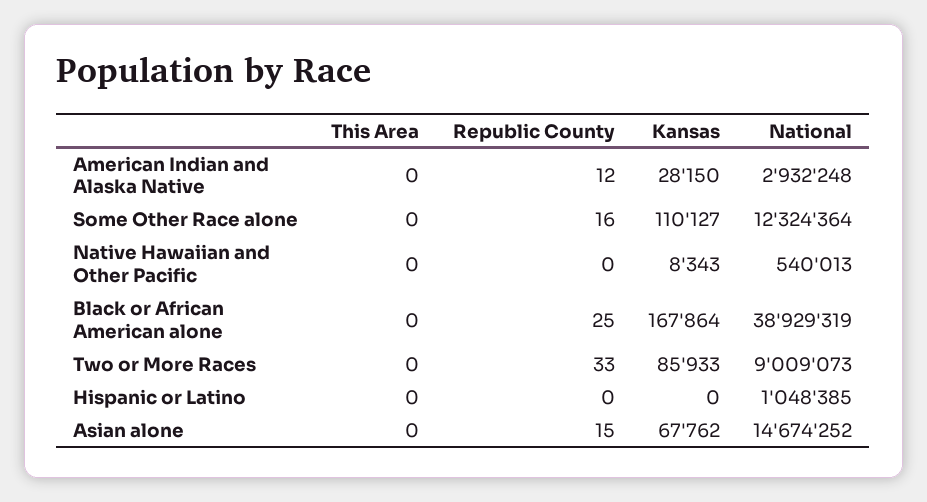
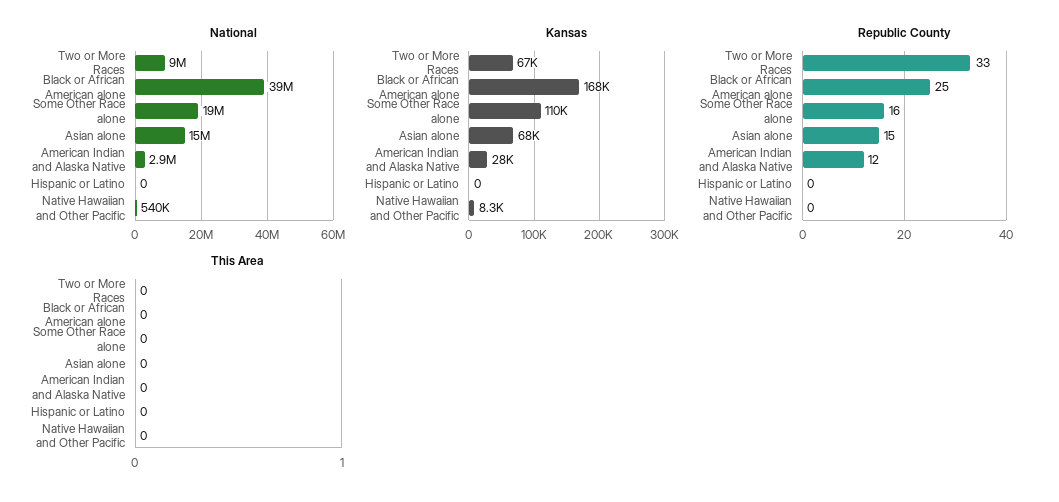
National, Some Other Race alone: 12324364 -> 19000000
Kansas, Two or More Races: 85933 -> 67000
National, Hispanic or Latino: 1048385 -> 0

